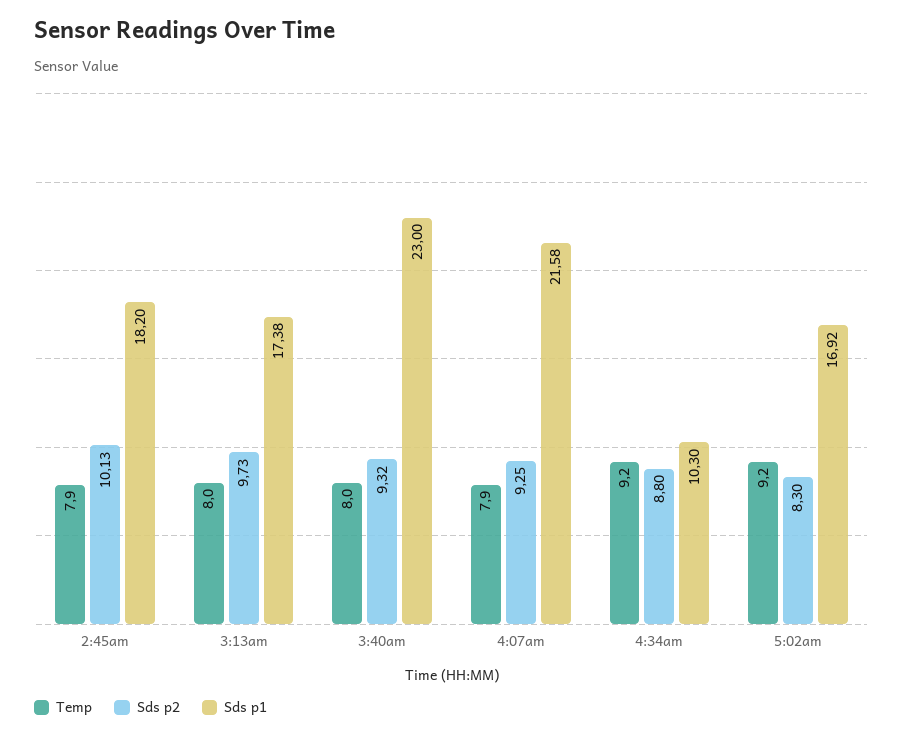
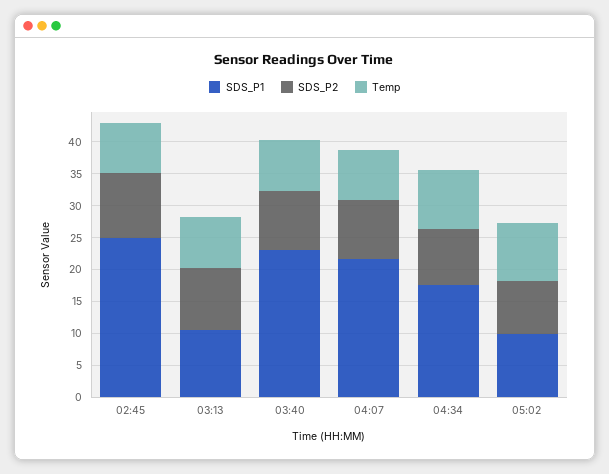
Sds p1, 2:45am: 18.2 -> 25
Sds p1, 3:13am: 17.38 -> 10
Sds p1, 4:34am: 10.3 -> 17.5
Sds p1, 5:02am: 16.92 -> 10

